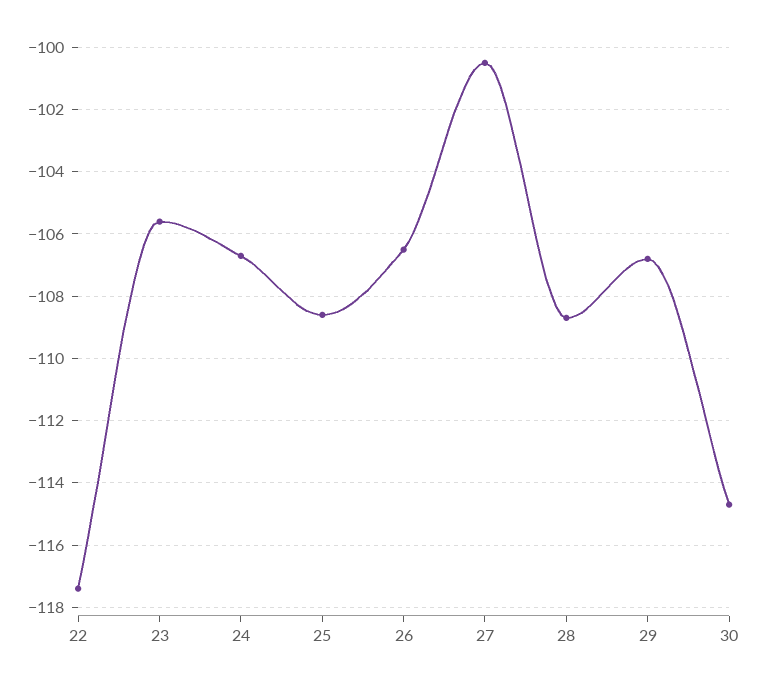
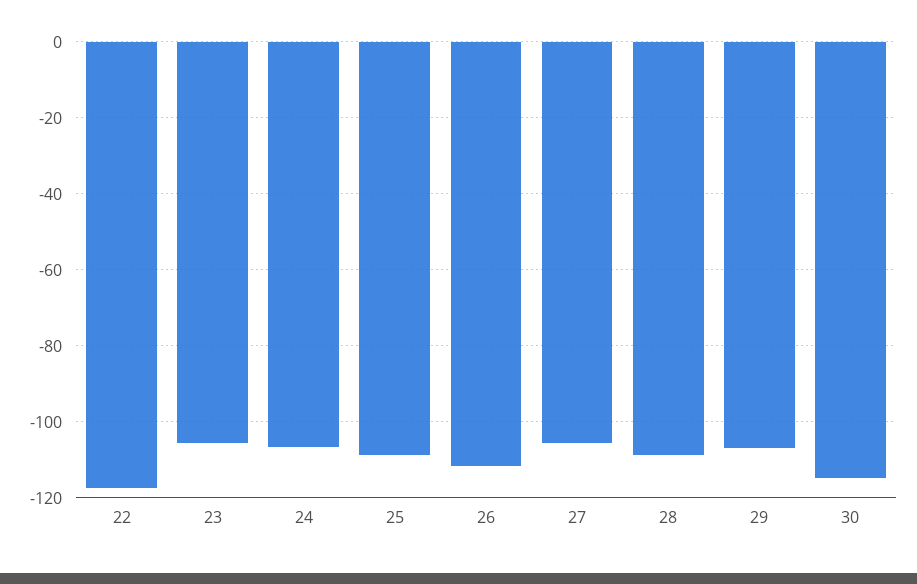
26: -106.5 -> -112
27: -100.5 -> -106

